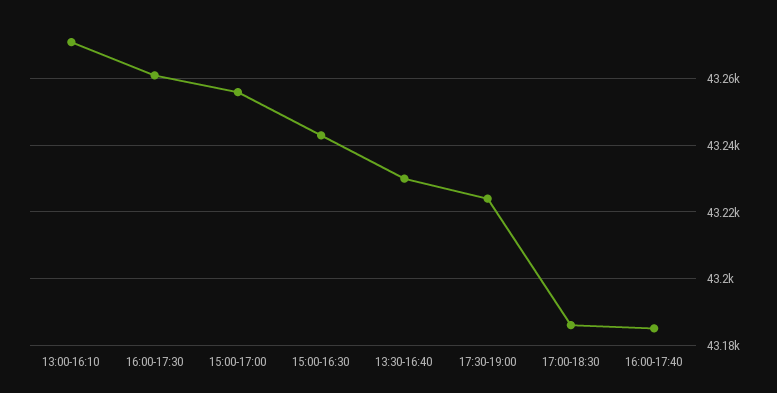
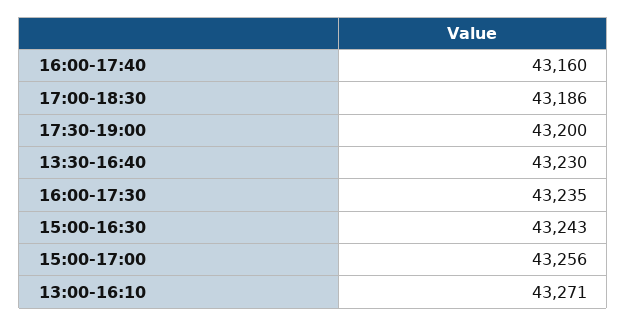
16:00-17:30: 43260 -> 43235
17:30-19:00: 43225 -> 43200
16:00-17:40: 43185 -> 43160

